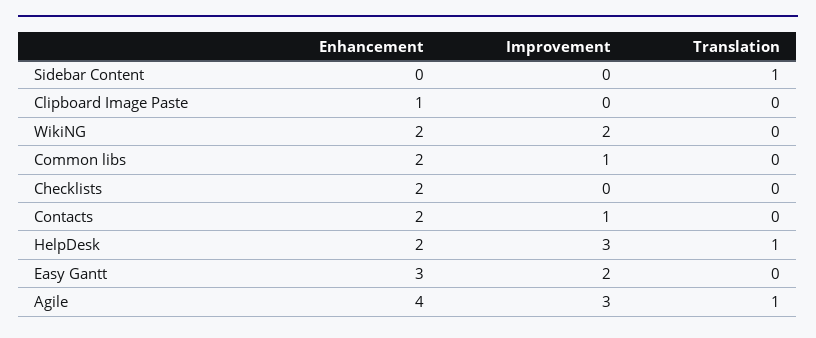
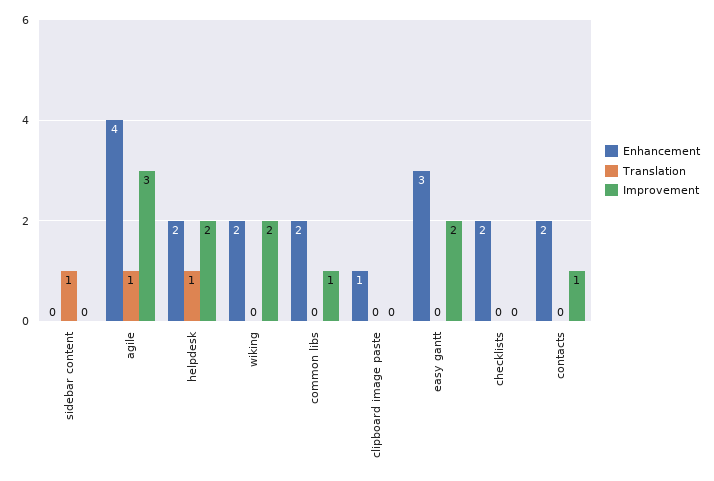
Improvement, HelpDesk: 3 -> 2

